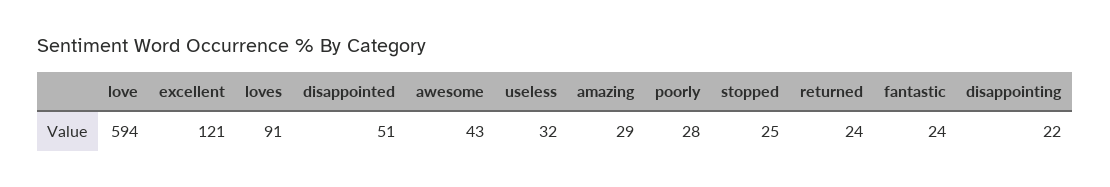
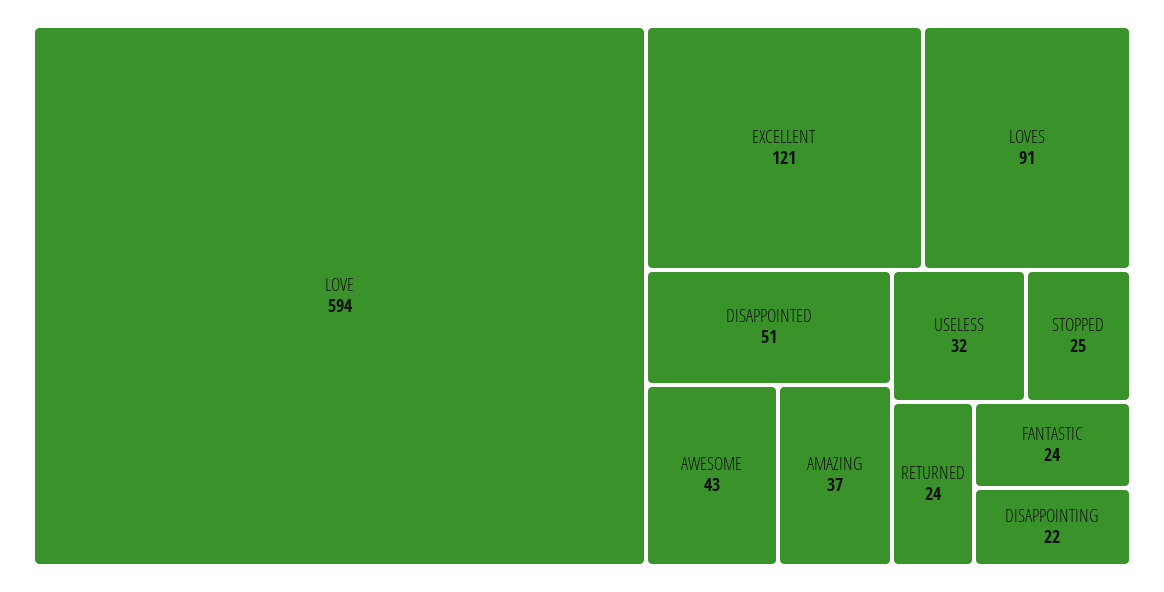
amazing: 29 -> 37
poorly: 28 -> none

